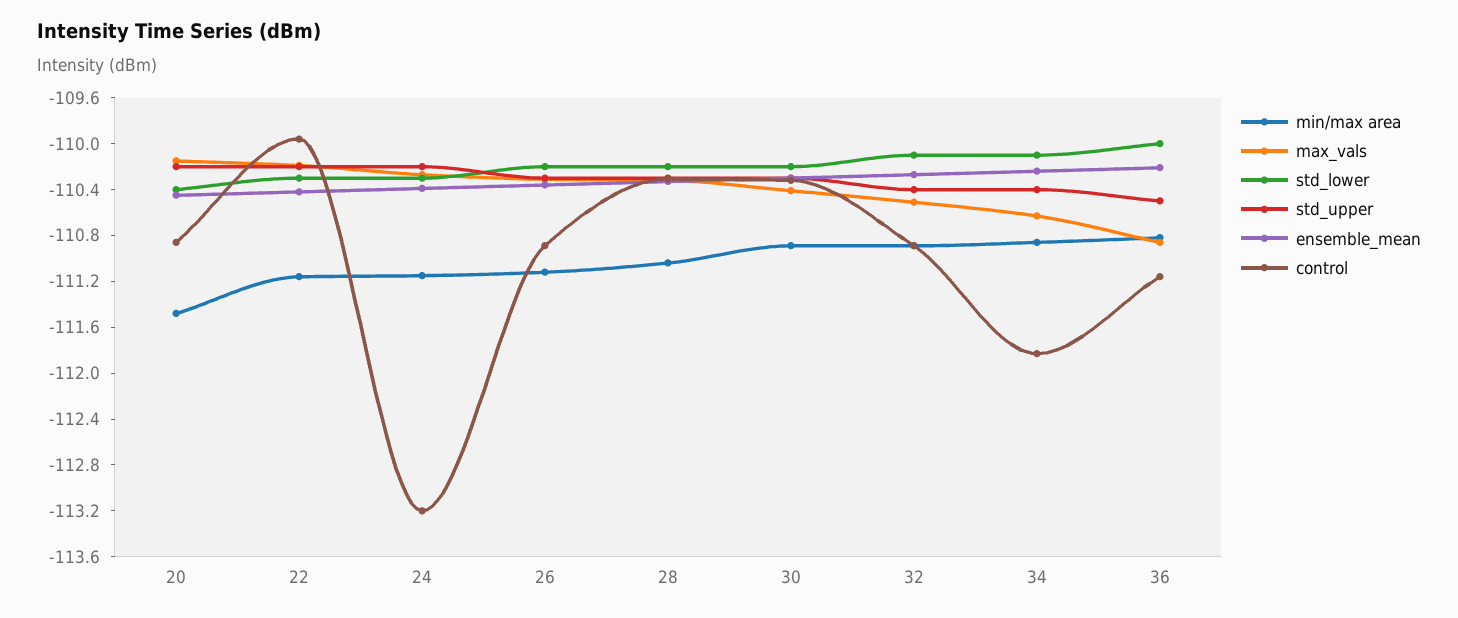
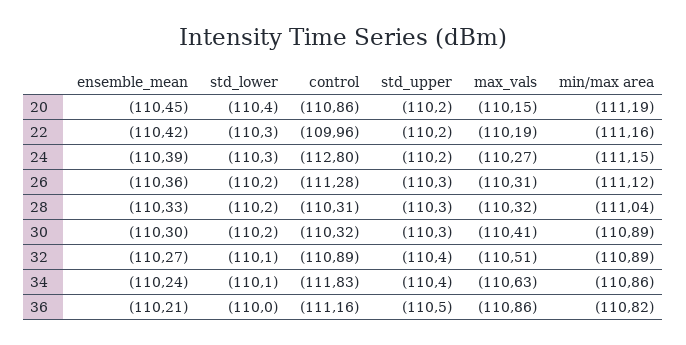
min/max area, 20: -111.5 -> -111.19
control, 24: -113.2 -> -112.8
control, 26: -110.9 -> -111.28

